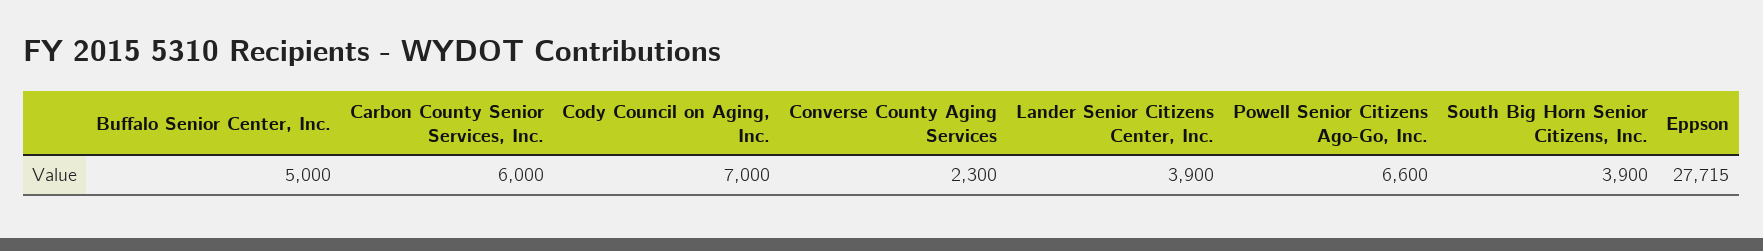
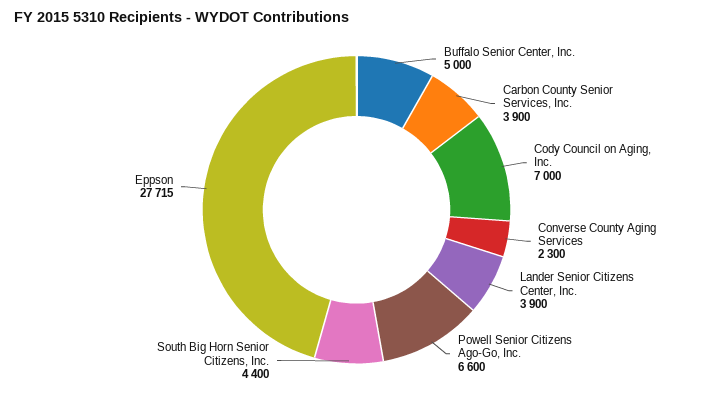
Carbon County Senior Services, Inc.: 6000 -> 3900
South Big Horn Senior Citizens, Inc.: 3900 -> 4400

